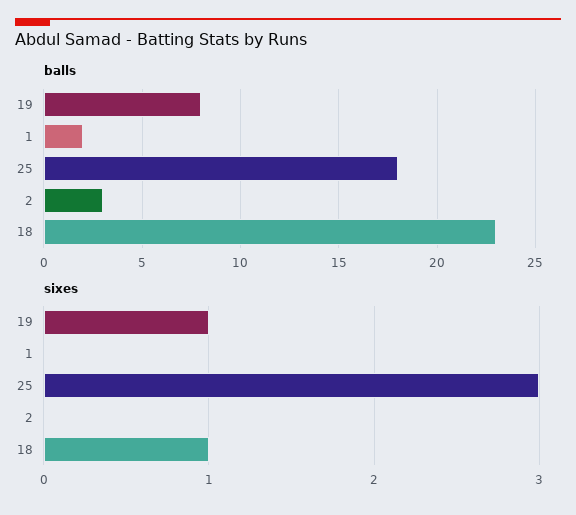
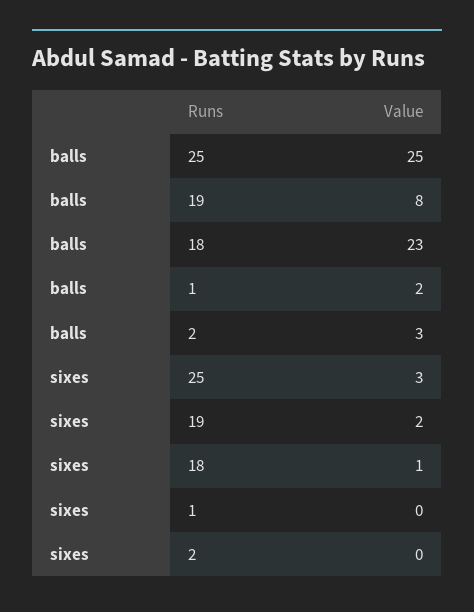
balls, 25: 18 -> 25
sixes, 19: 1 -> 2

